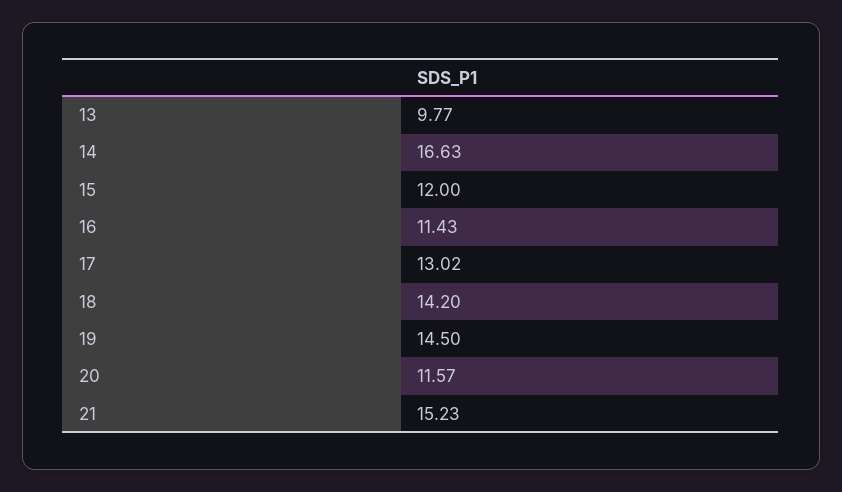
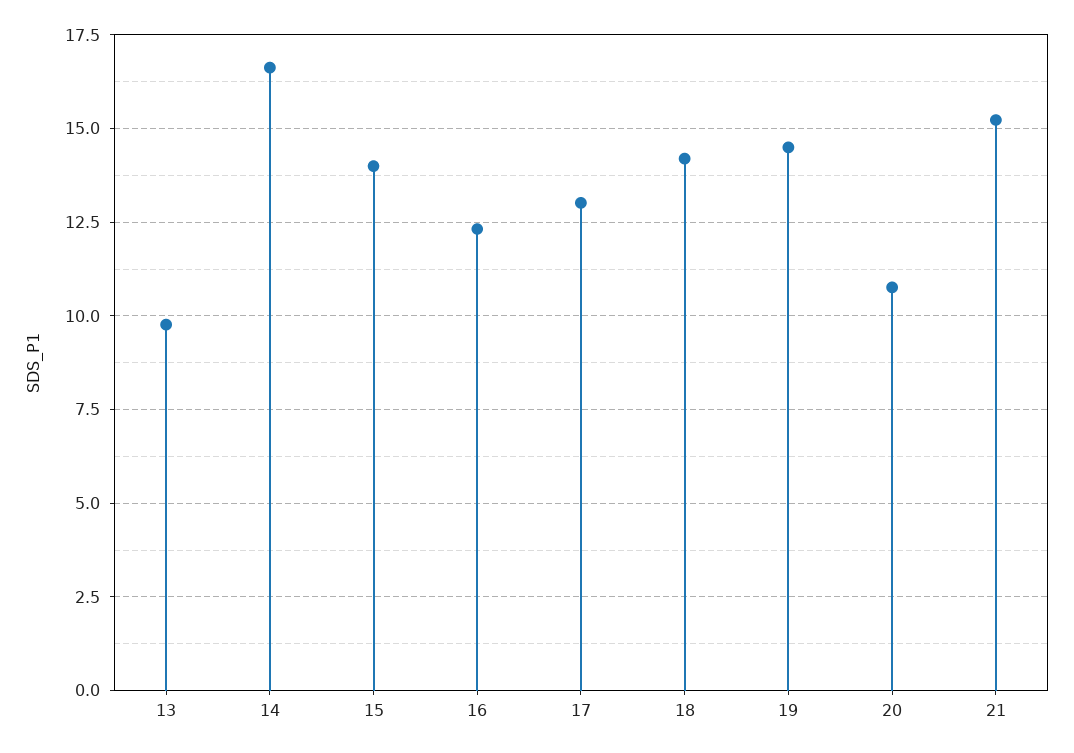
15: 12 -> 14
16: 11.43 -> 12.25
20: 11.57 -> 10.75

